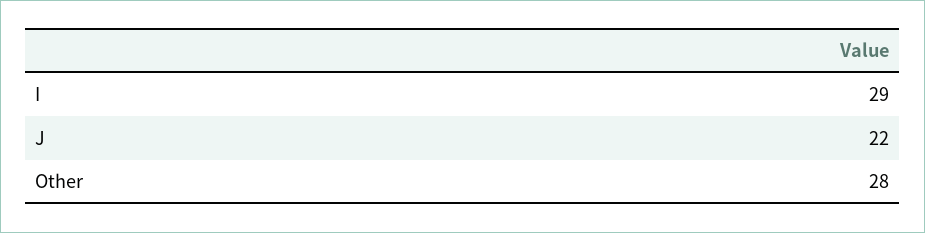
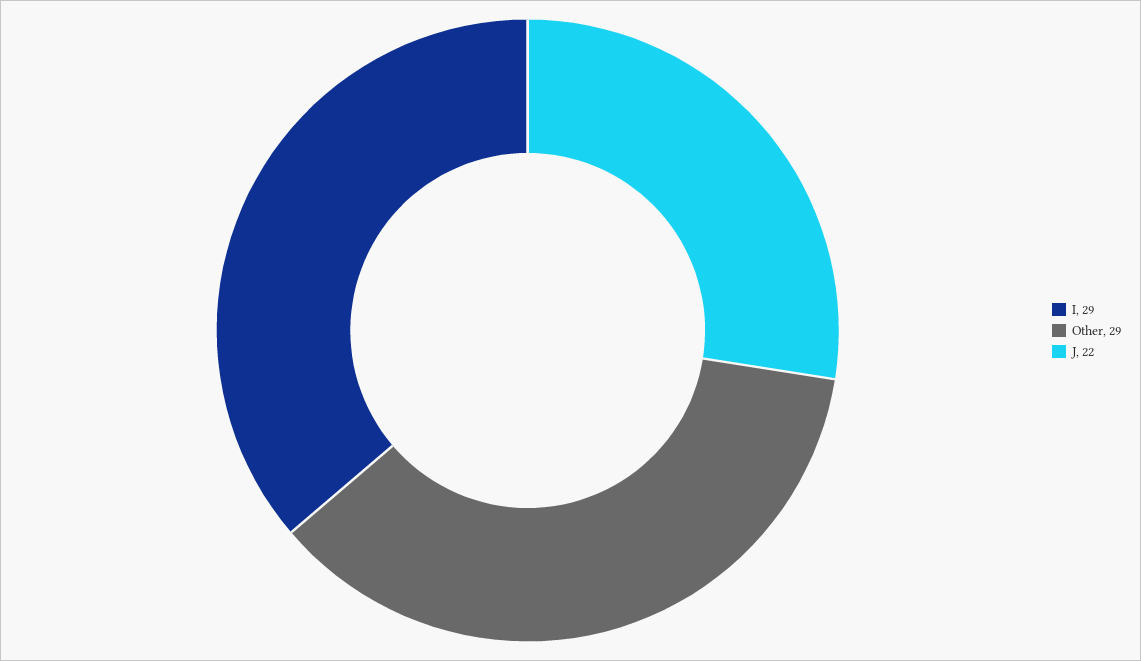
Other: 28 -> 29

